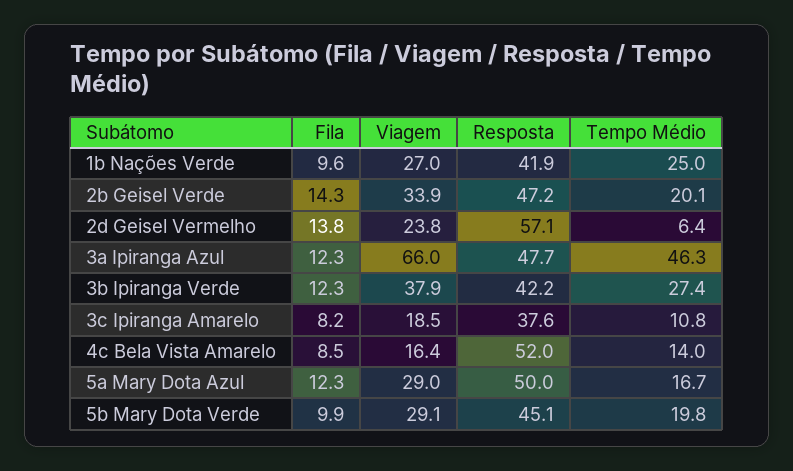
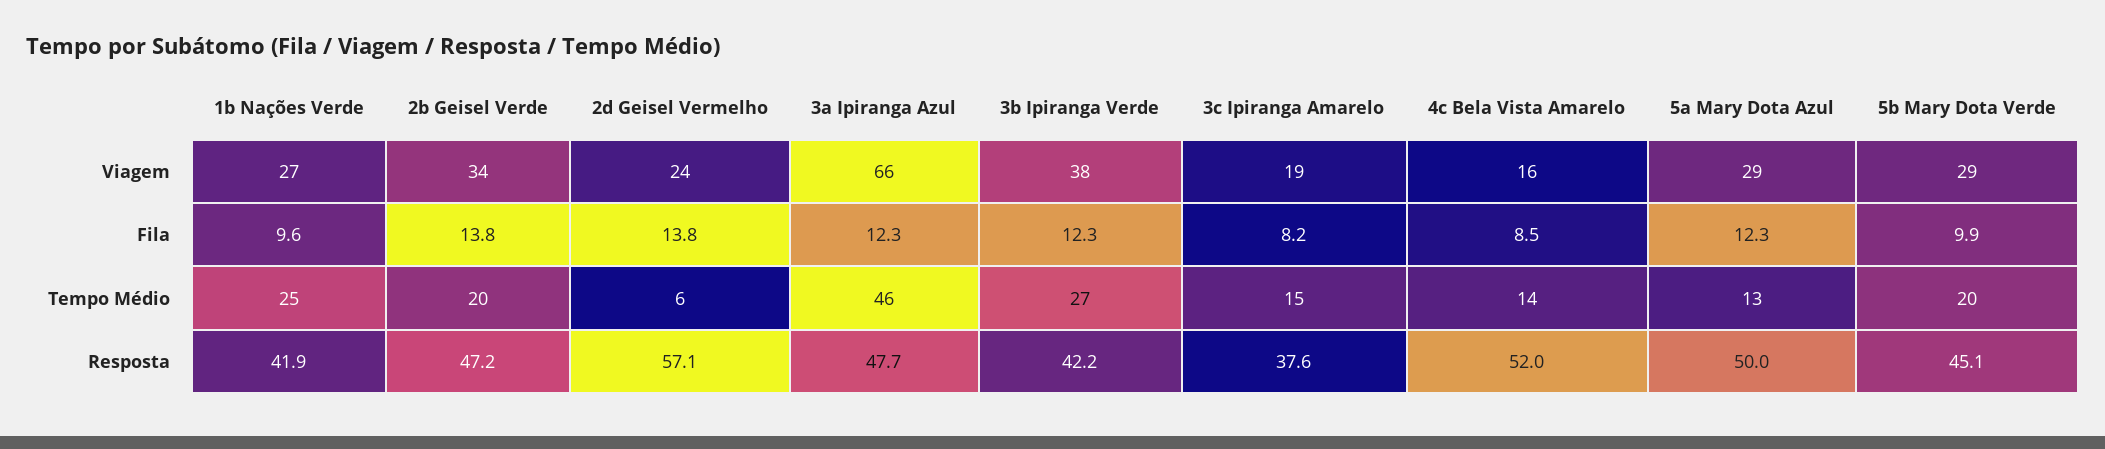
Fila, 2b Geisel Verde: 14.3 -> 13.8
Tempo Médio, 3c Ipiranga Amarelo: 10.8 -> 15
Tempo Médio, 5a Mary Dota Azul: 16.7 -> 13

